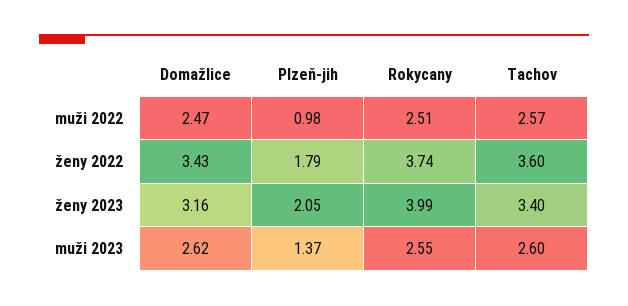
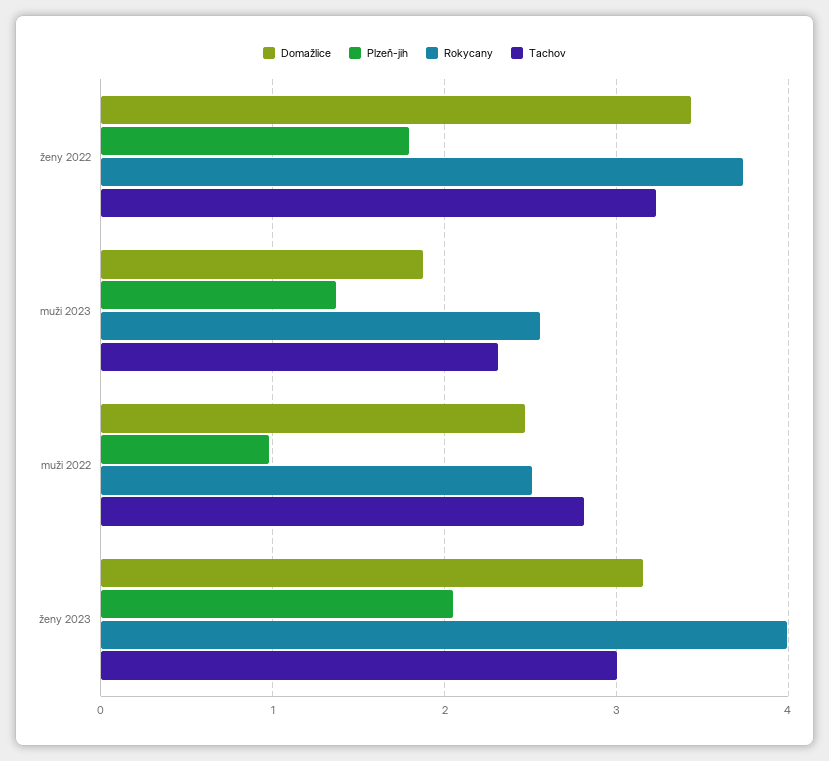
Tachov, muži 2022: 2.57 -> 2.8
Tachov, ženy 2022: 3.6 -> 3.2
Tachov, ženy 2023: 3.4 -> 3
Domažlice, muži 2023: 2.62 -> 1.9
Tachov, muži 2023: 2.6 -> 2.3

